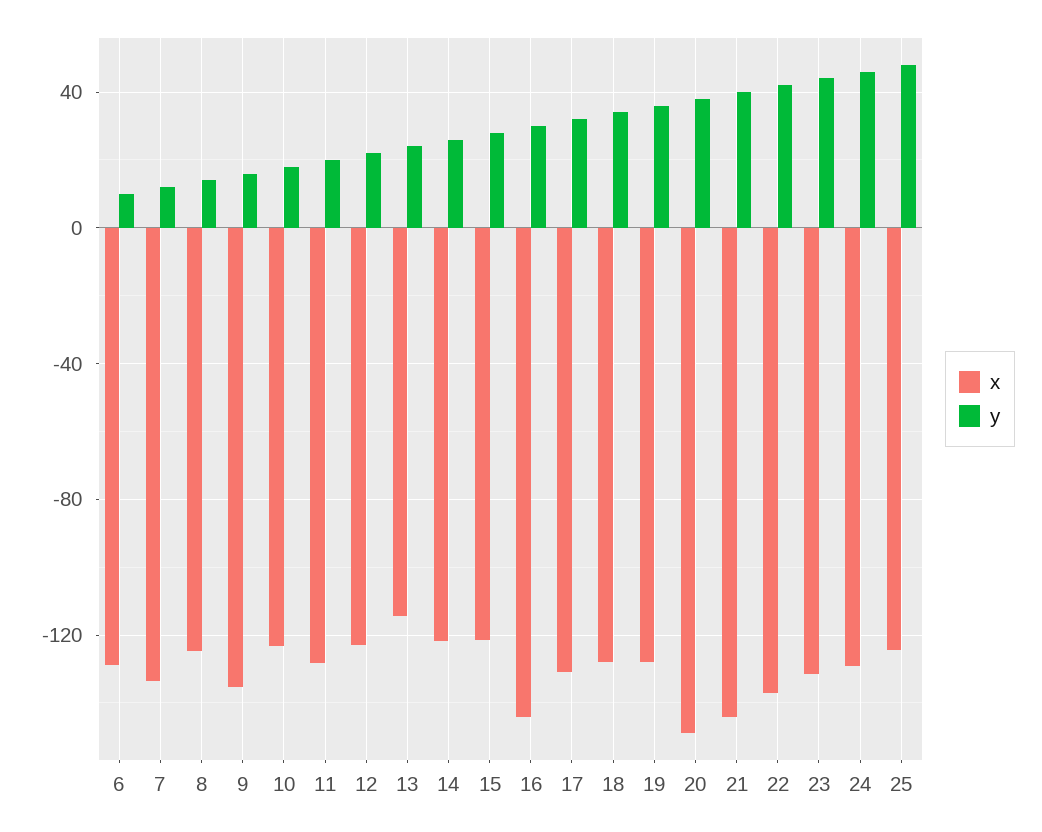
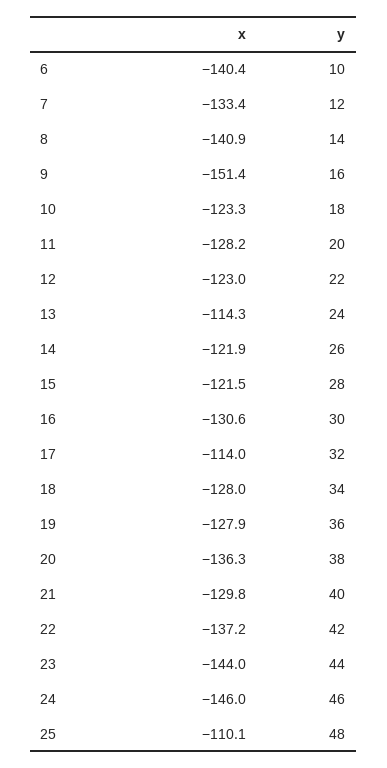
x, 6: -130 -> -140.4
x, 8: -125 -> -140.9
x, 9: -135 -> -151.4
x, 16: -145 -> -130.6
x, 17: -130 -> -114
x, 20: -150 -> -136.3
x, 21: -145 -> -129.8
x, 23: -130 -> -144
x, 24: -130 -> -146
x, 25: -125 -> -110.1

